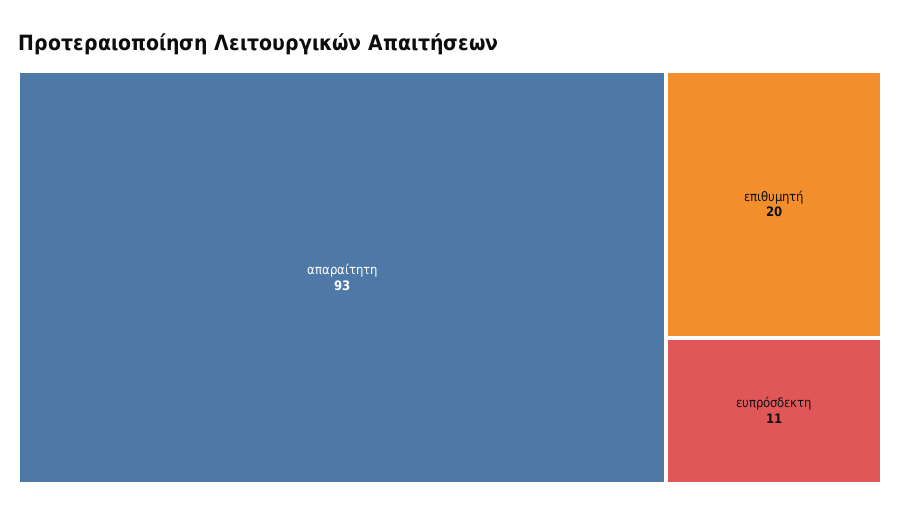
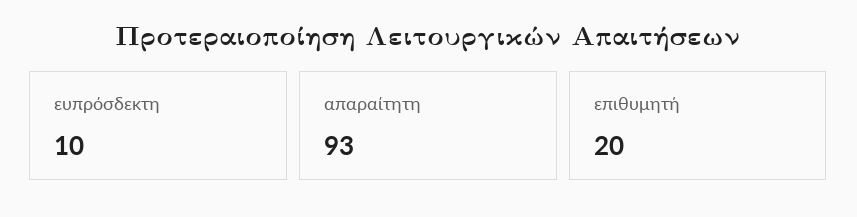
ευπρόσδεκτη: 11 -> 10

